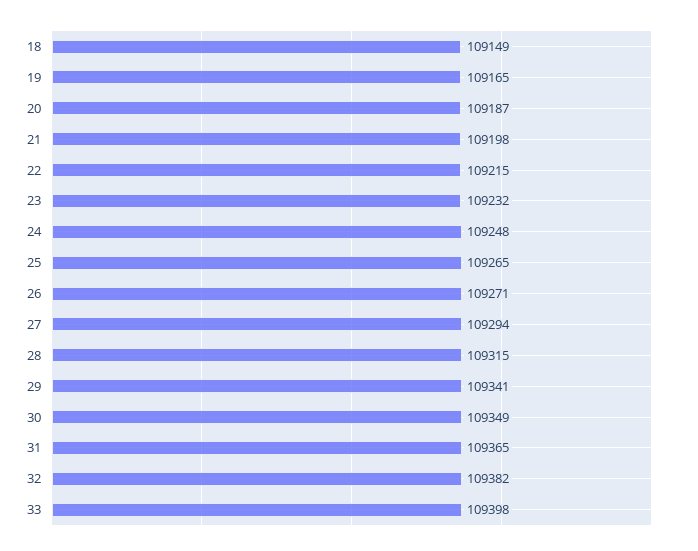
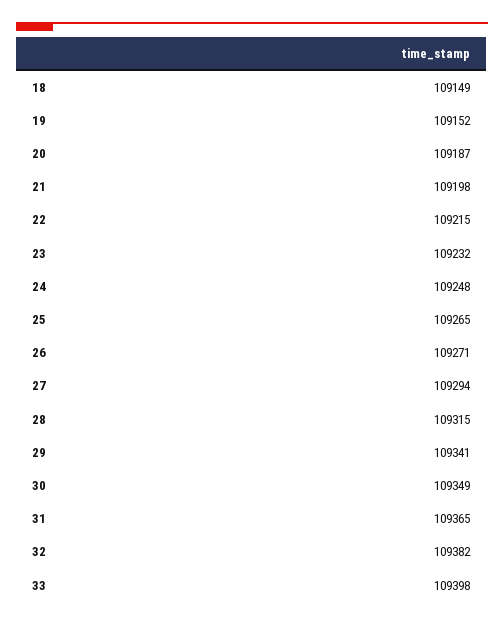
19: 109165 -> 109152

